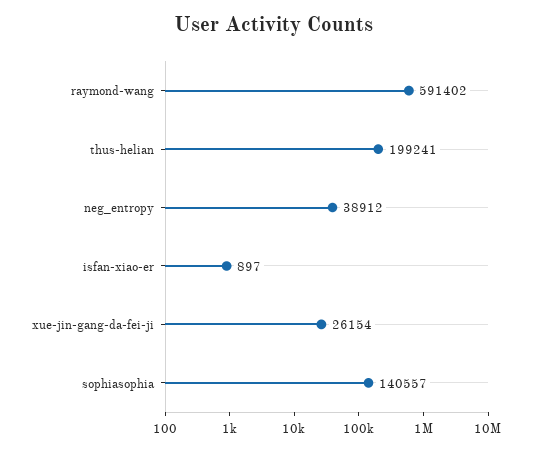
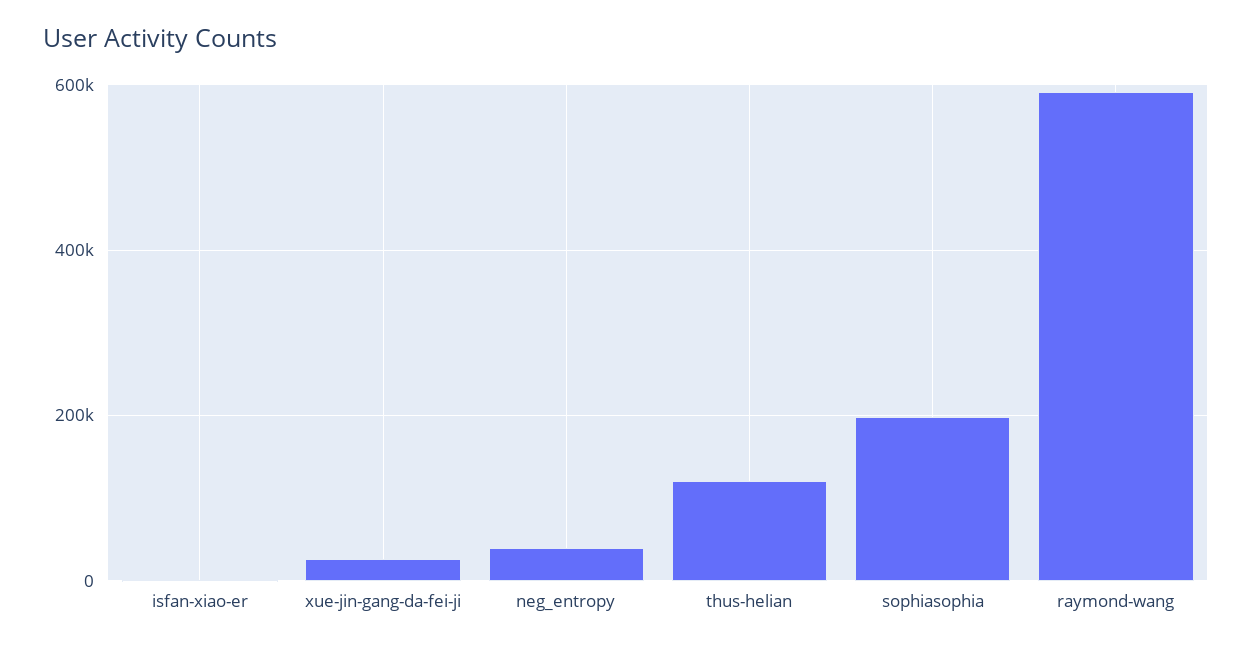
thus-helian: 199241 -> 120000
sophiasophia: 140557 -> 200000

